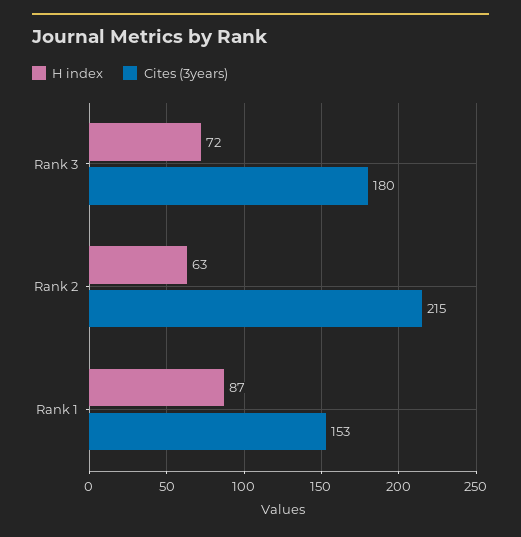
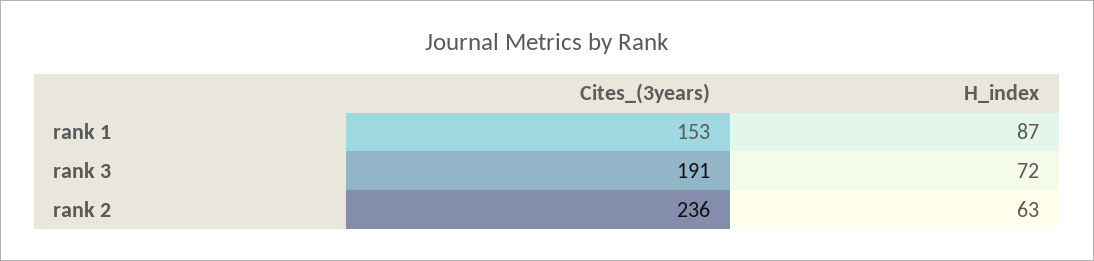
Cites (3years), Rank 3: 180 -> 191
Cites (3years), Rank 2: 215 -> 236

